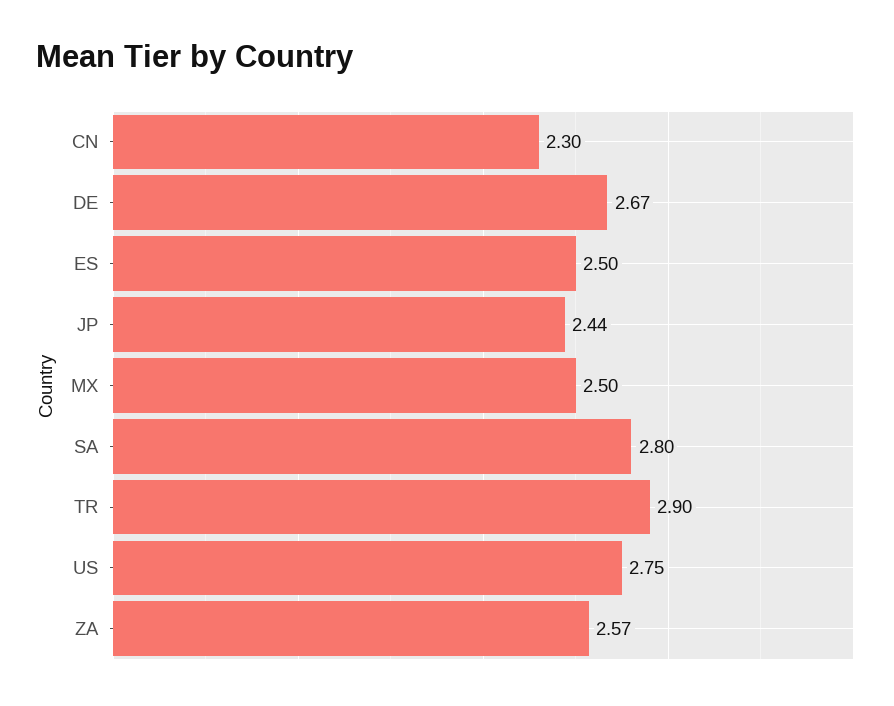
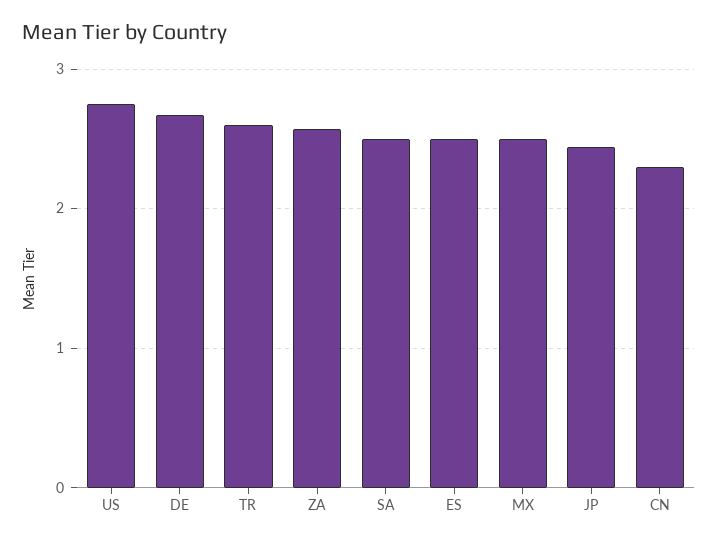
SA: 2.8 -> 2.5
TR: 2.9 -> 2.6

